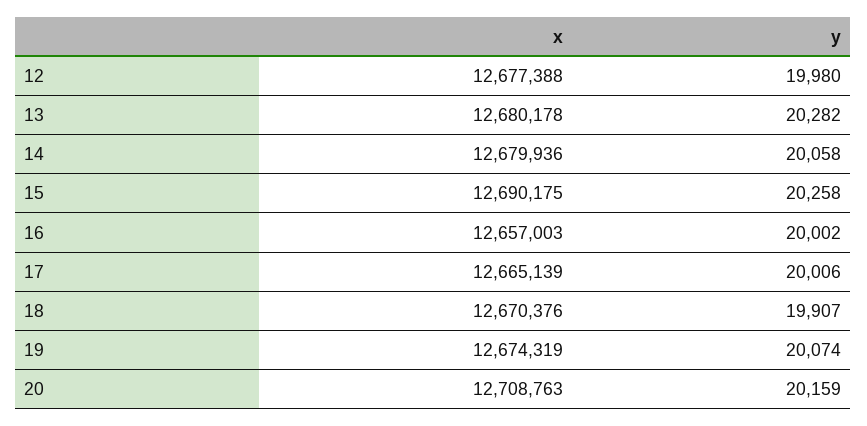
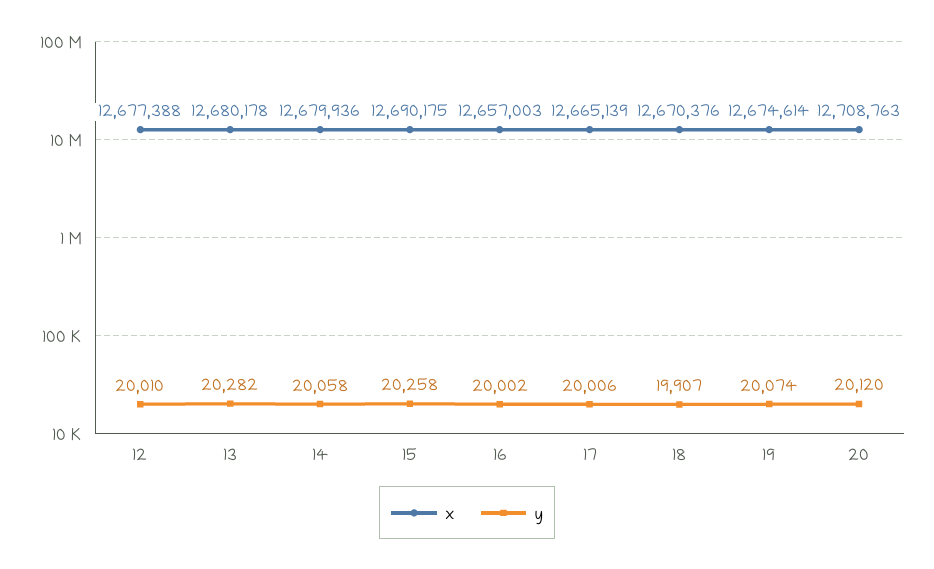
y, 12: 19980 -> 20010
x, 19: 12674319 -> 12674614
y, 20: 20159 -> 20120

